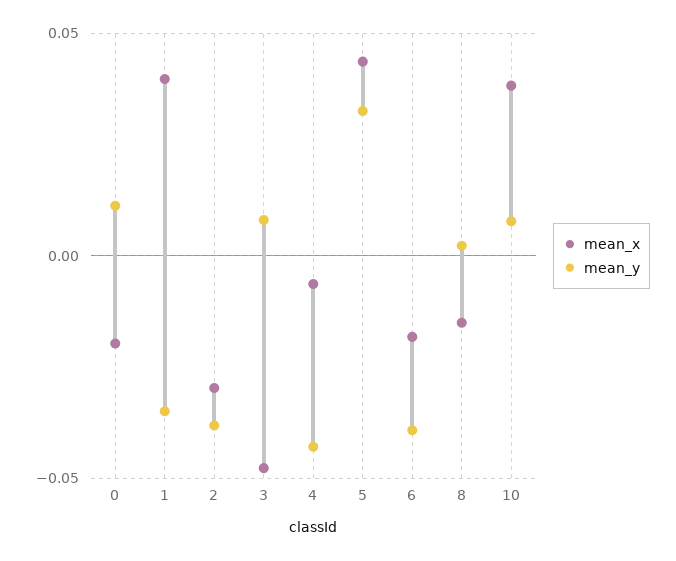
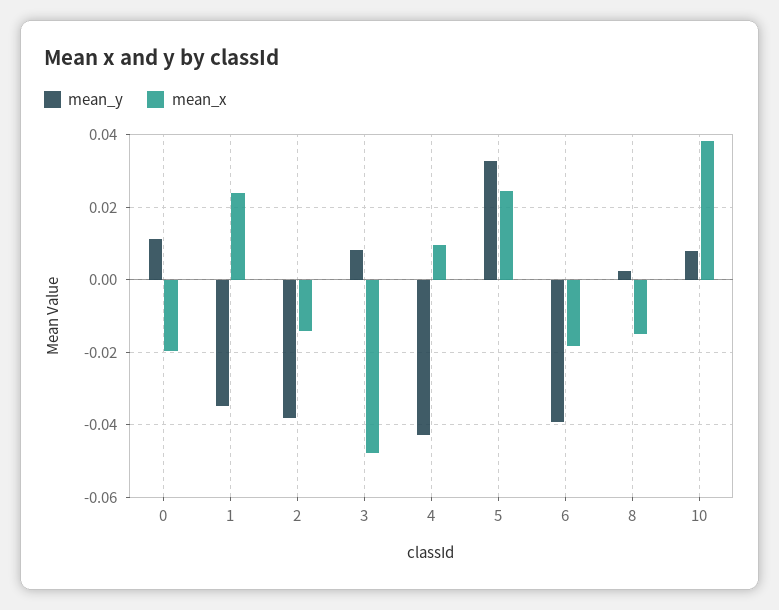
mean_x, 1: 0.04 -> 0.024
mean_x, 2: -0.03 -> -0.014
mean_x, 4: -0.005 -> 0.01
mean_x, 5: 0.045 -> 0.024

